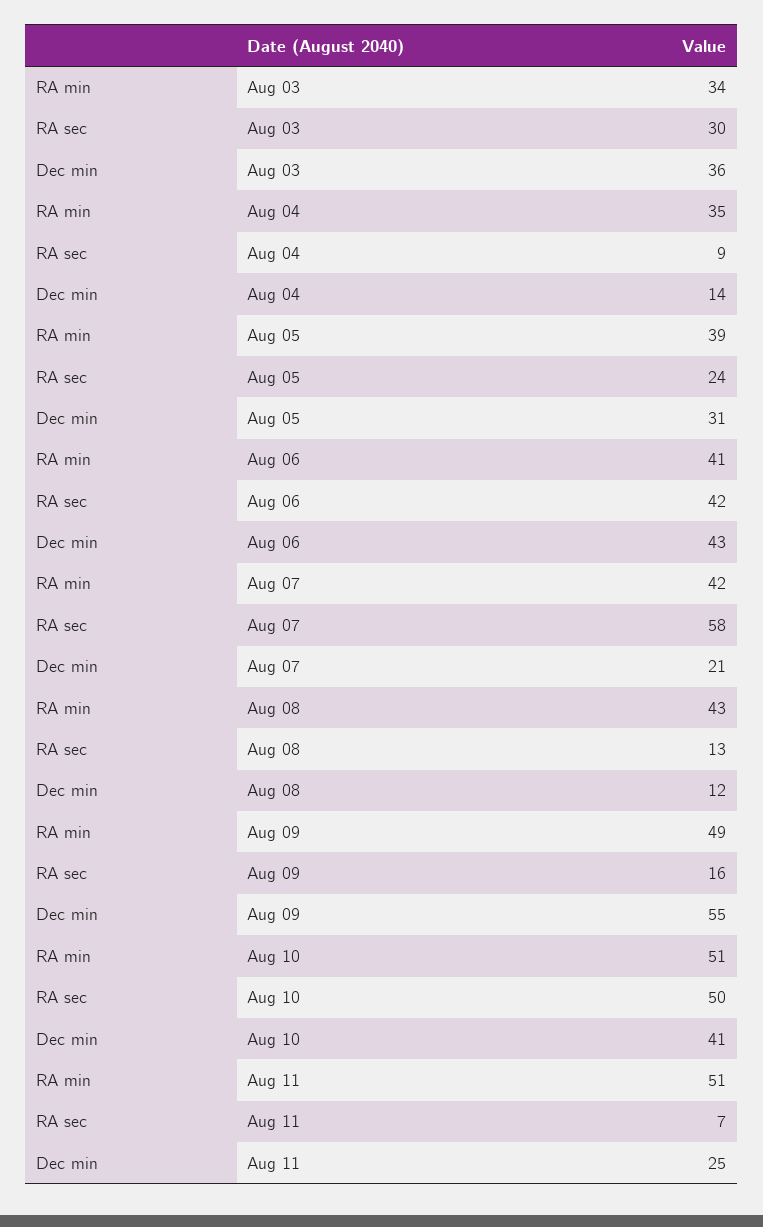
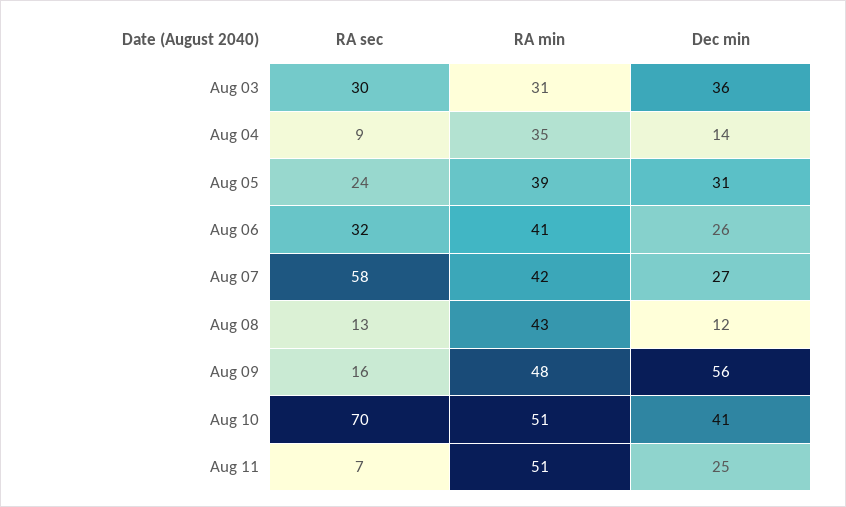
RA min, Aug 03: 34 -> 31
RA sec, Aug 06: 42 -> 32
Dec min, Aug 06: 43 -> 26
Dec min, Aug 07: 21 -> 27
RA min, Aug 09: 49 -> 48
Dec min, Aug 09: 55 -> 56
RA sec, Aug 10: 50 -> 70

